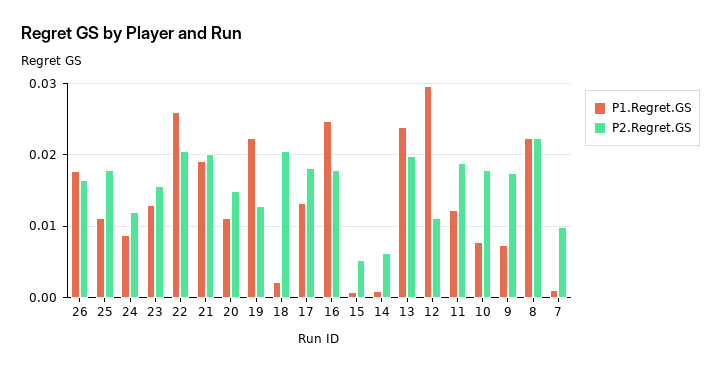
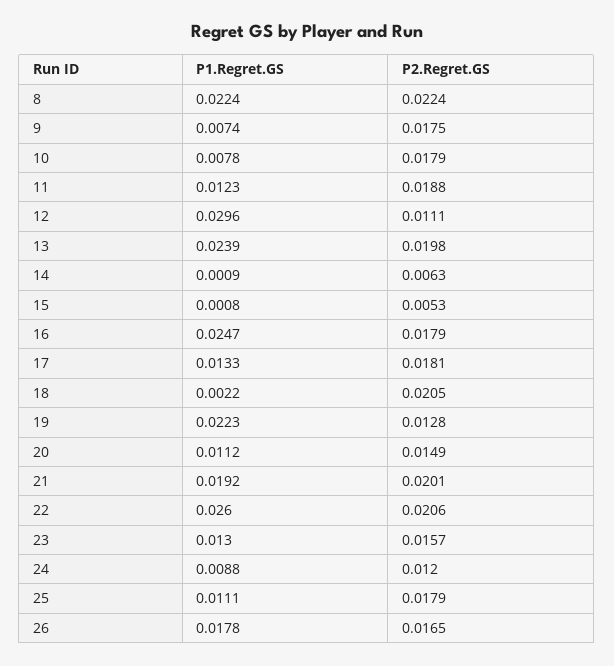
P1.Regret.GS, 7: 0.001 -> none
P2.Regret.GS, 7: 0.01 -> none

